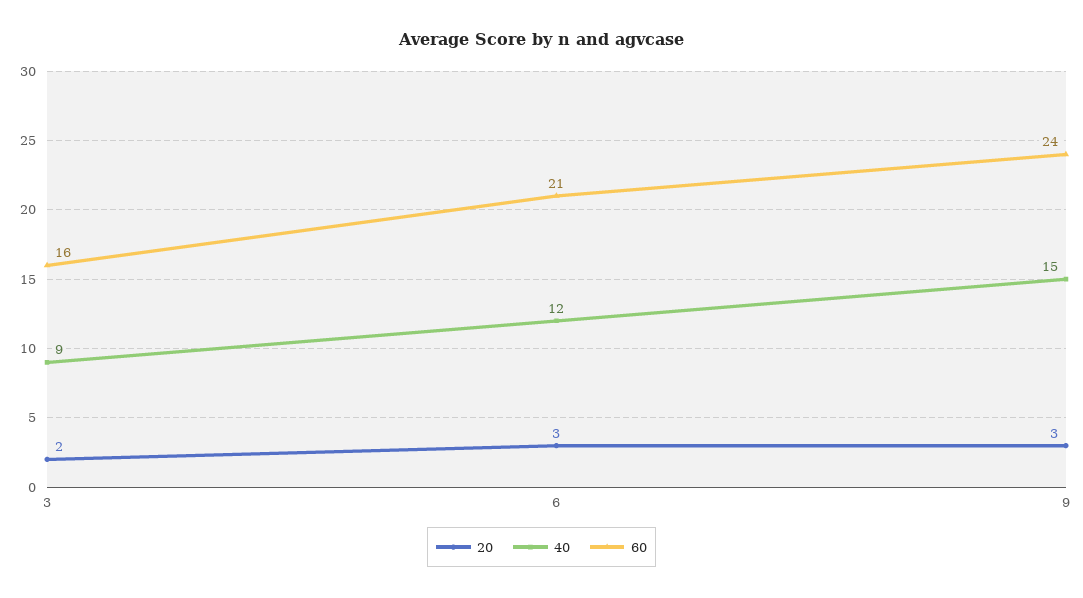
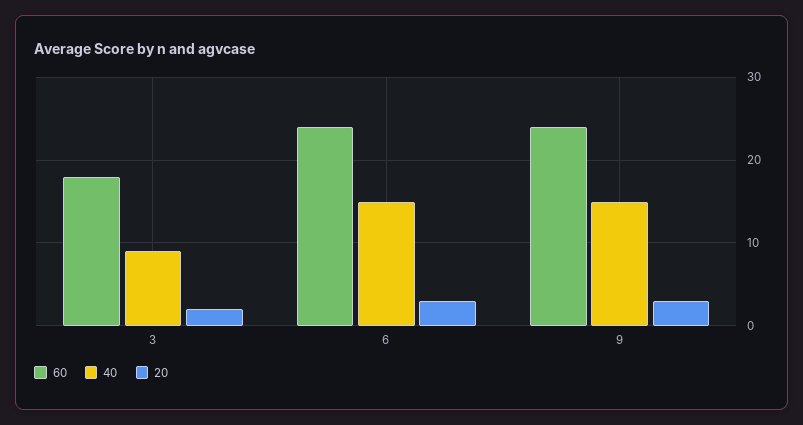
60, 3: 16 -> 18
40, 6: 12 -> 15
60, 6: 21 -> 24

